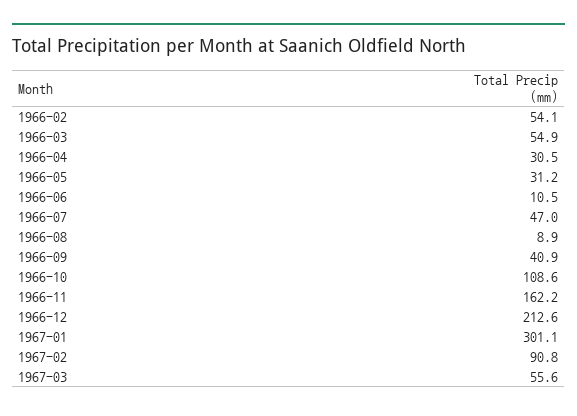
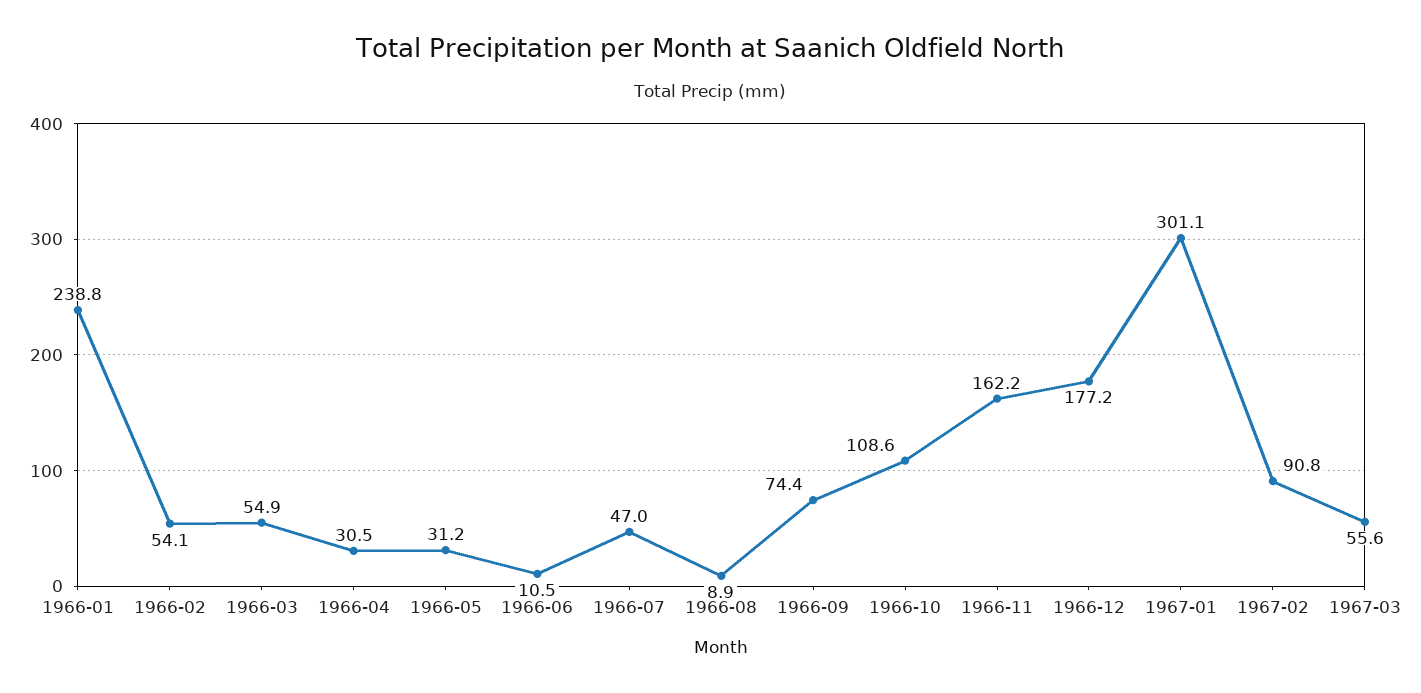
1966-09: 40.9 -> 74.4
1966-12: 212.6 -> 177.2
1966-01: none -> 238.8

